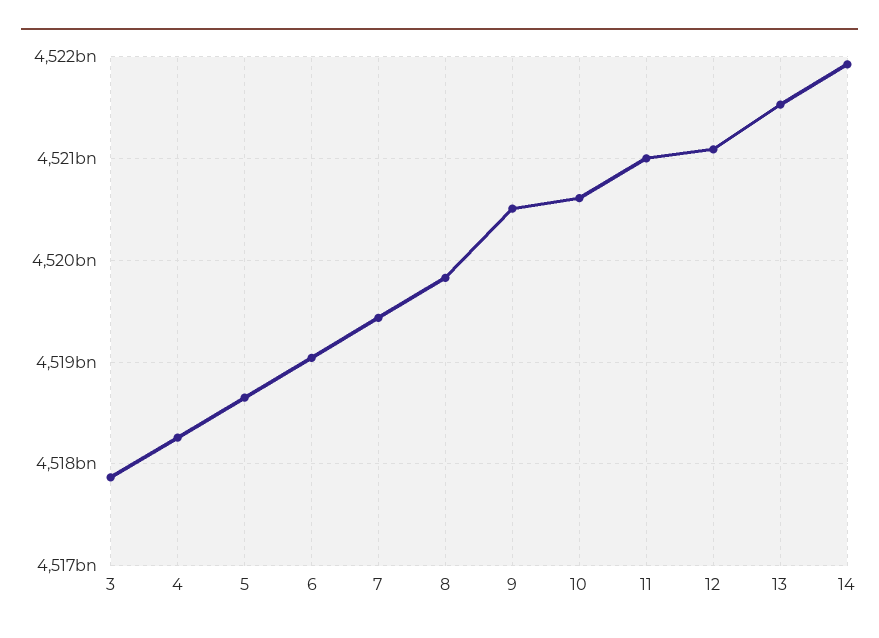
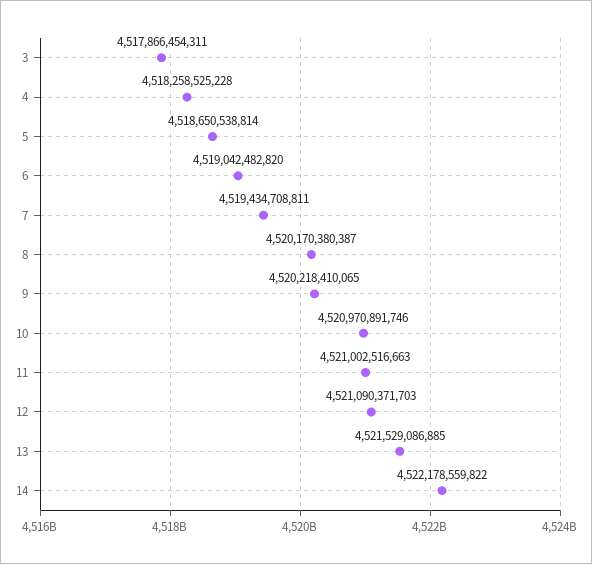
8: 4519800000000 -> 4520170380387
9: 4520500000000 -> 4520218410065
10: 4520600000000 -> 4520970891746
14: 4521900000000 -> 4522178559822

